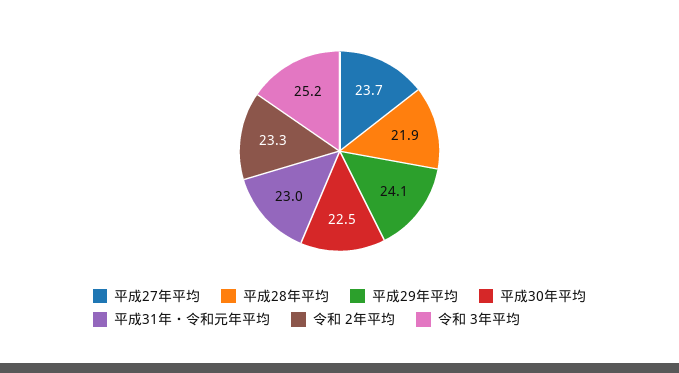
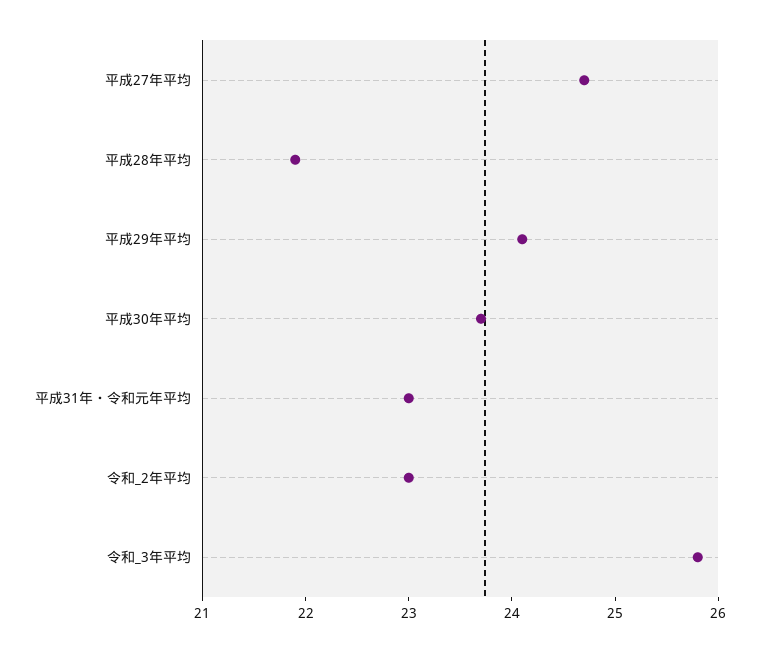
平成27年平均: 23.7 -> 24.7
平成30年平均: 22.5 -> 23.7
令和 2年平均: 23.3 -> 23
令和 3年平均: 25.2 -> 25.8

